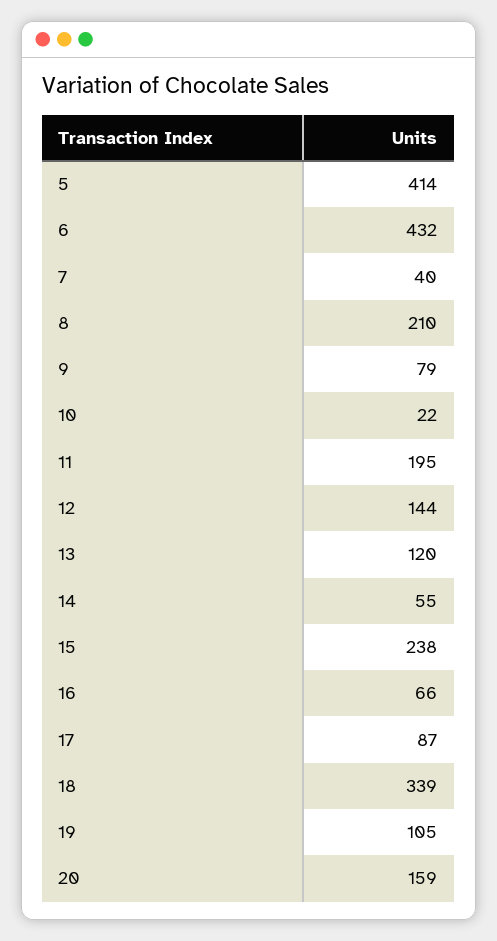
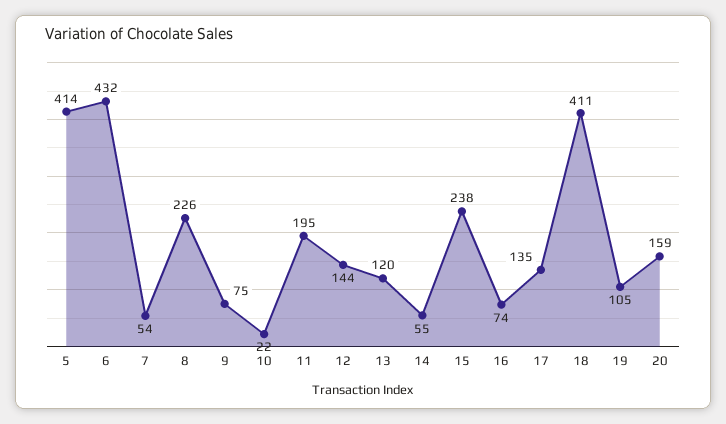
7: 40 -> 54
8: 210 -> 226
9: 79 -> 75
16: 66 -> 74
17: 87 -> 135
18: 339 -> 411

